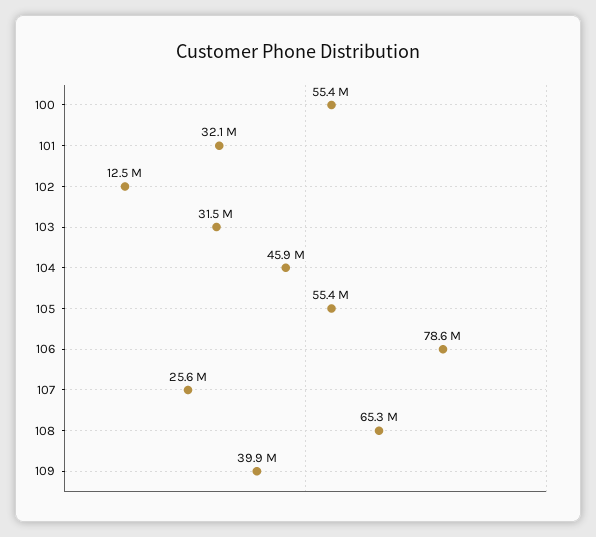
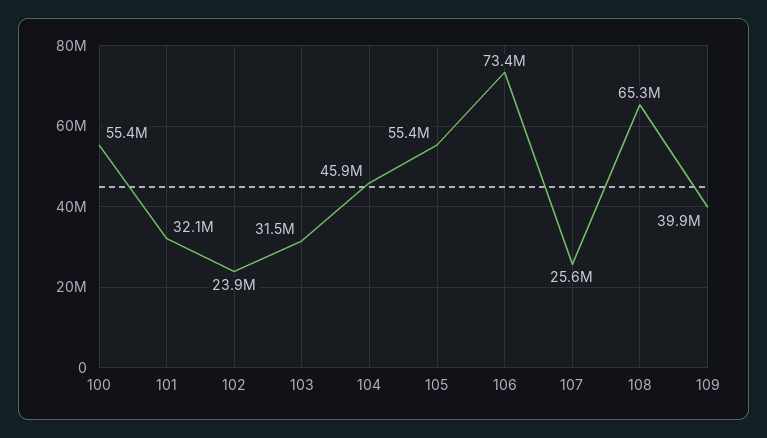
102: 12500000 -> 23900000
106: 78600000 -> 73400000

